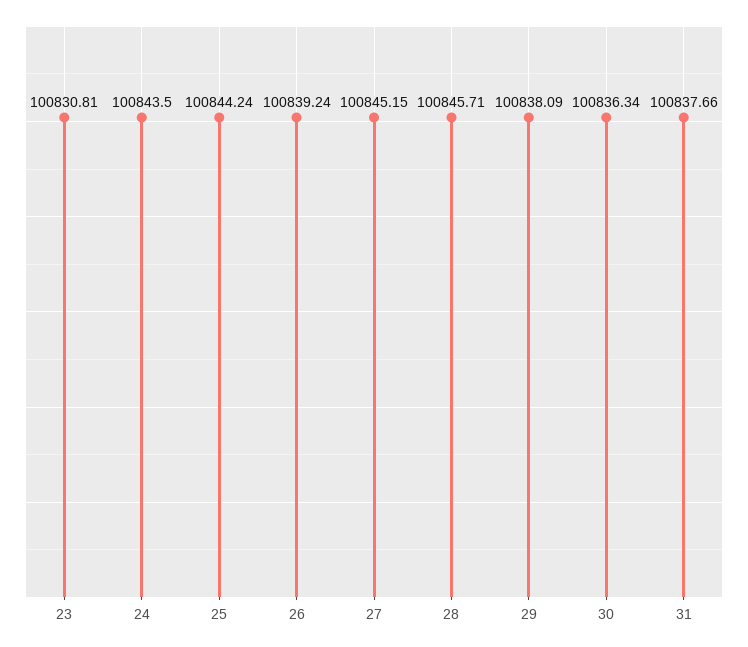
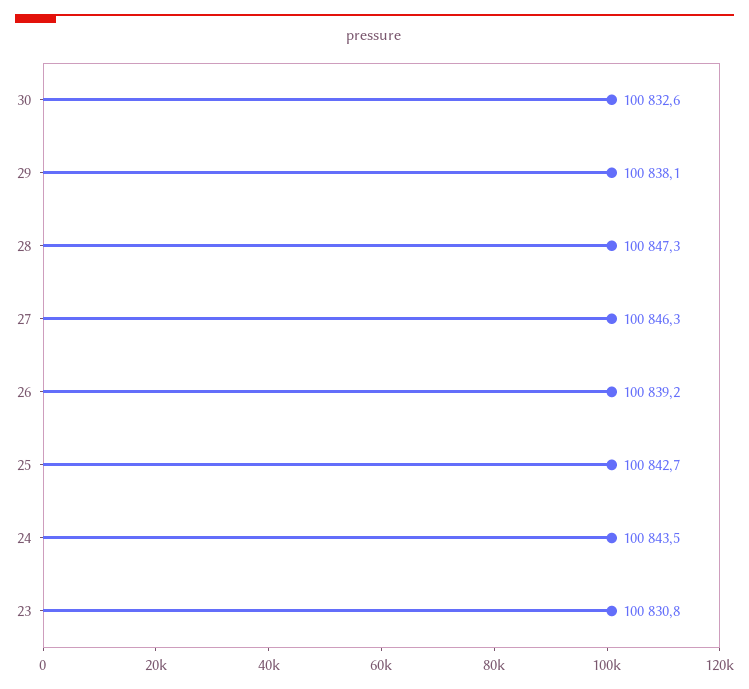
25: 100844.24 -> 100842.7
27: 100845.15 -> 100846.3
28: 100845.71 -> 100847.3
30: 100836.34 -> 100832.6
31: 100837.66 -> none

